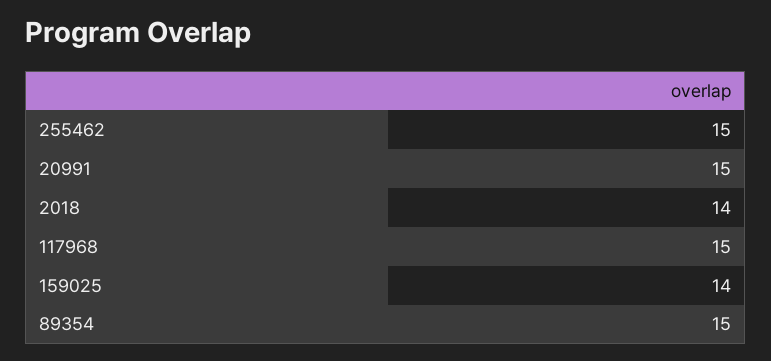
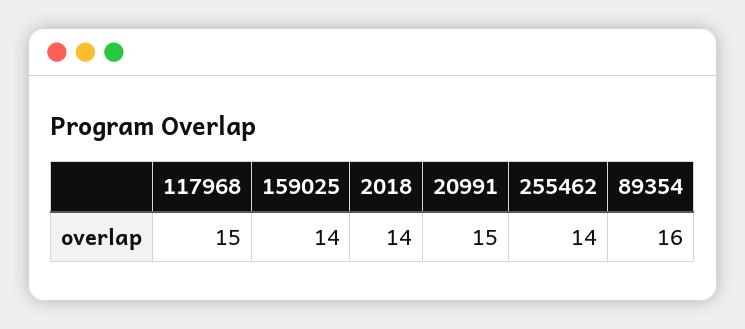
255462: 15 -> 14
89354: 15 -> 16

